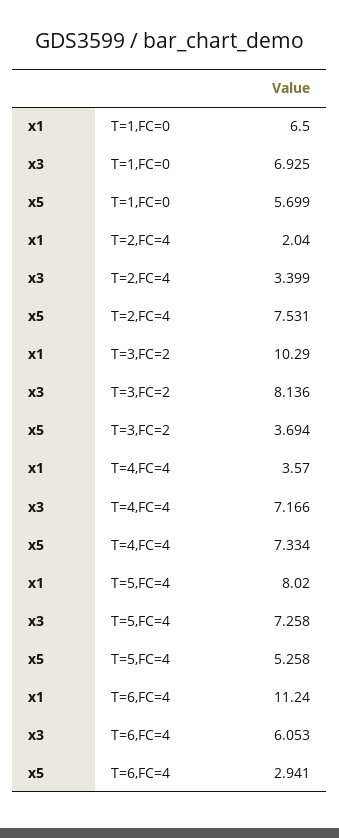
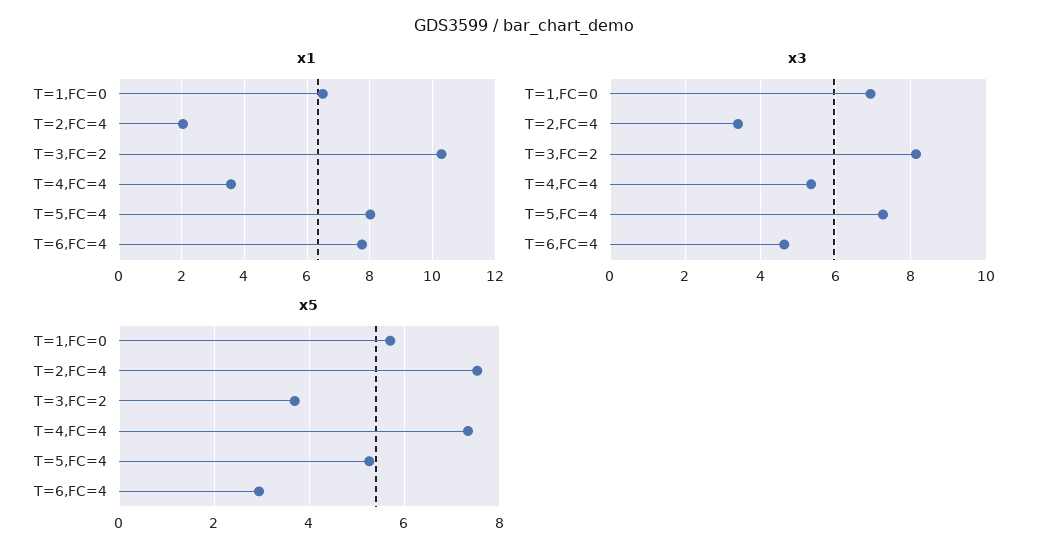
x3, T=4,FC=4: 7.166 -> 5.4
x1, T=6,FC=4: 11.24 -> 7.8
x3, T=6,FC=4: 6.053 -> 4.6

